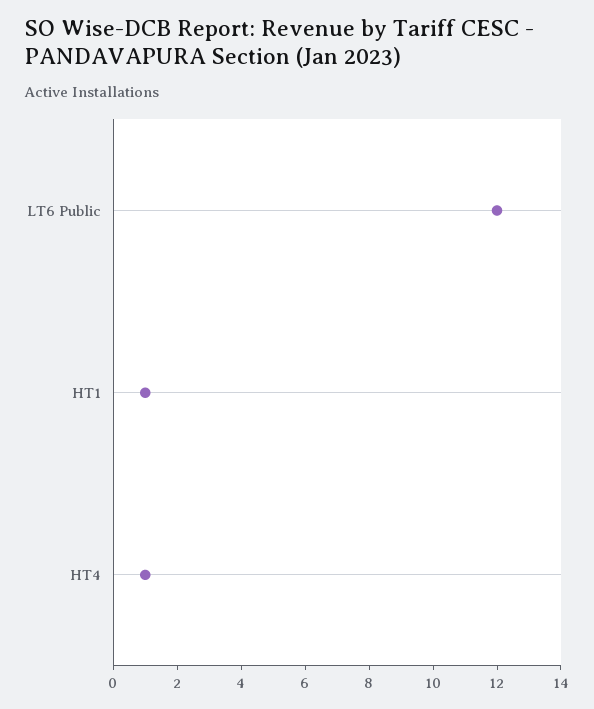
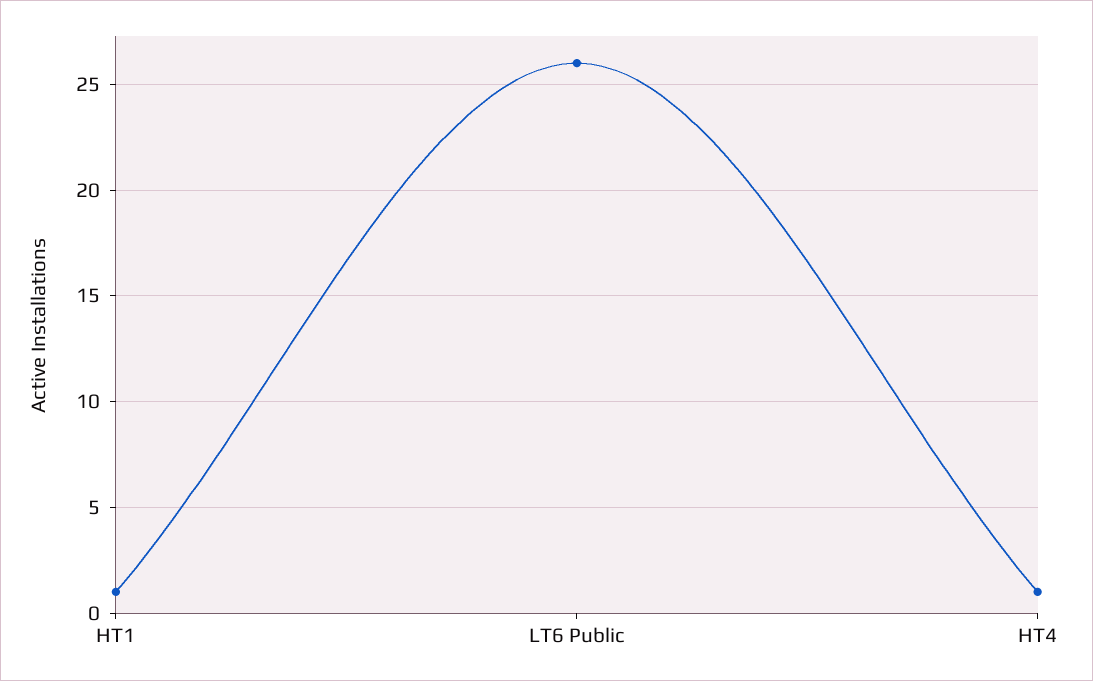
LT6 Public: 12 -> 26

